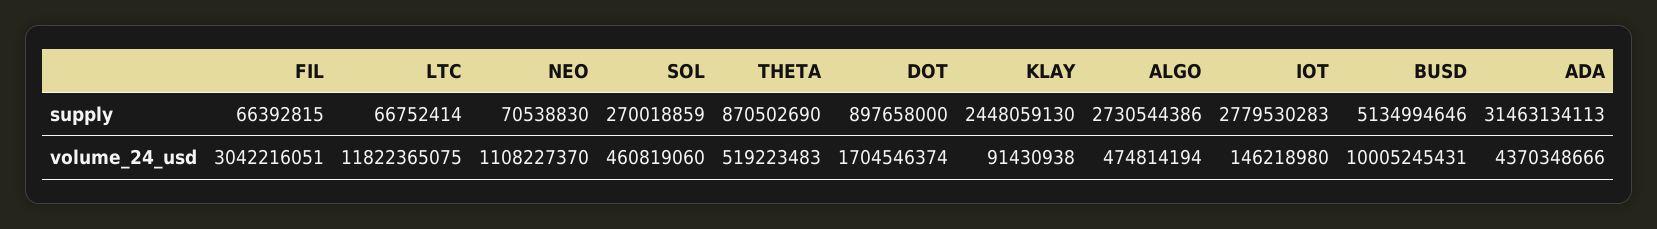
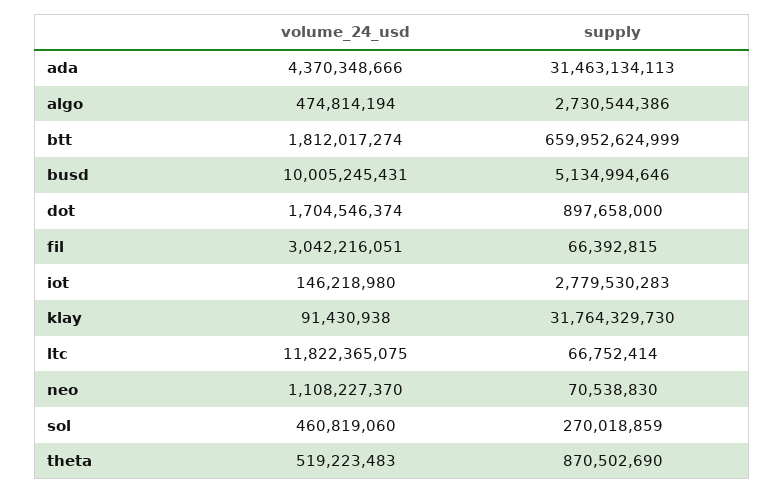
KLAY, supply: 2448059130 -> 31764329730
btt, volume_24_usd: none -> 1812017274
btt, supply: none -> 659952624999

